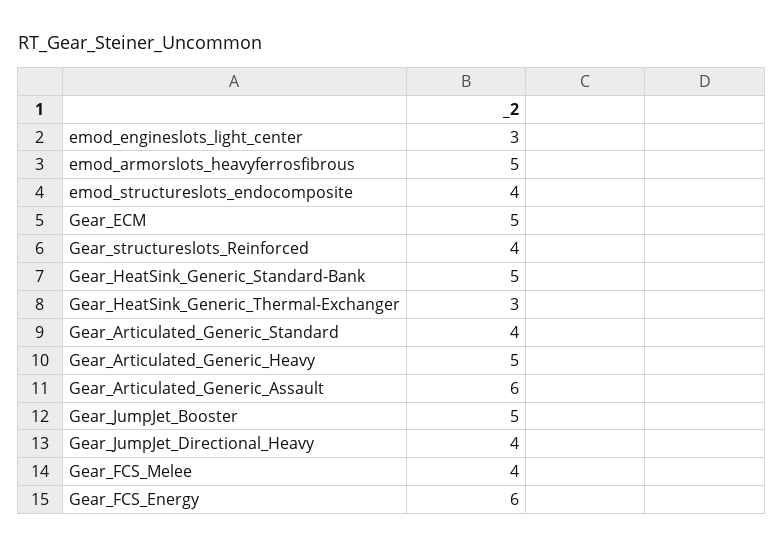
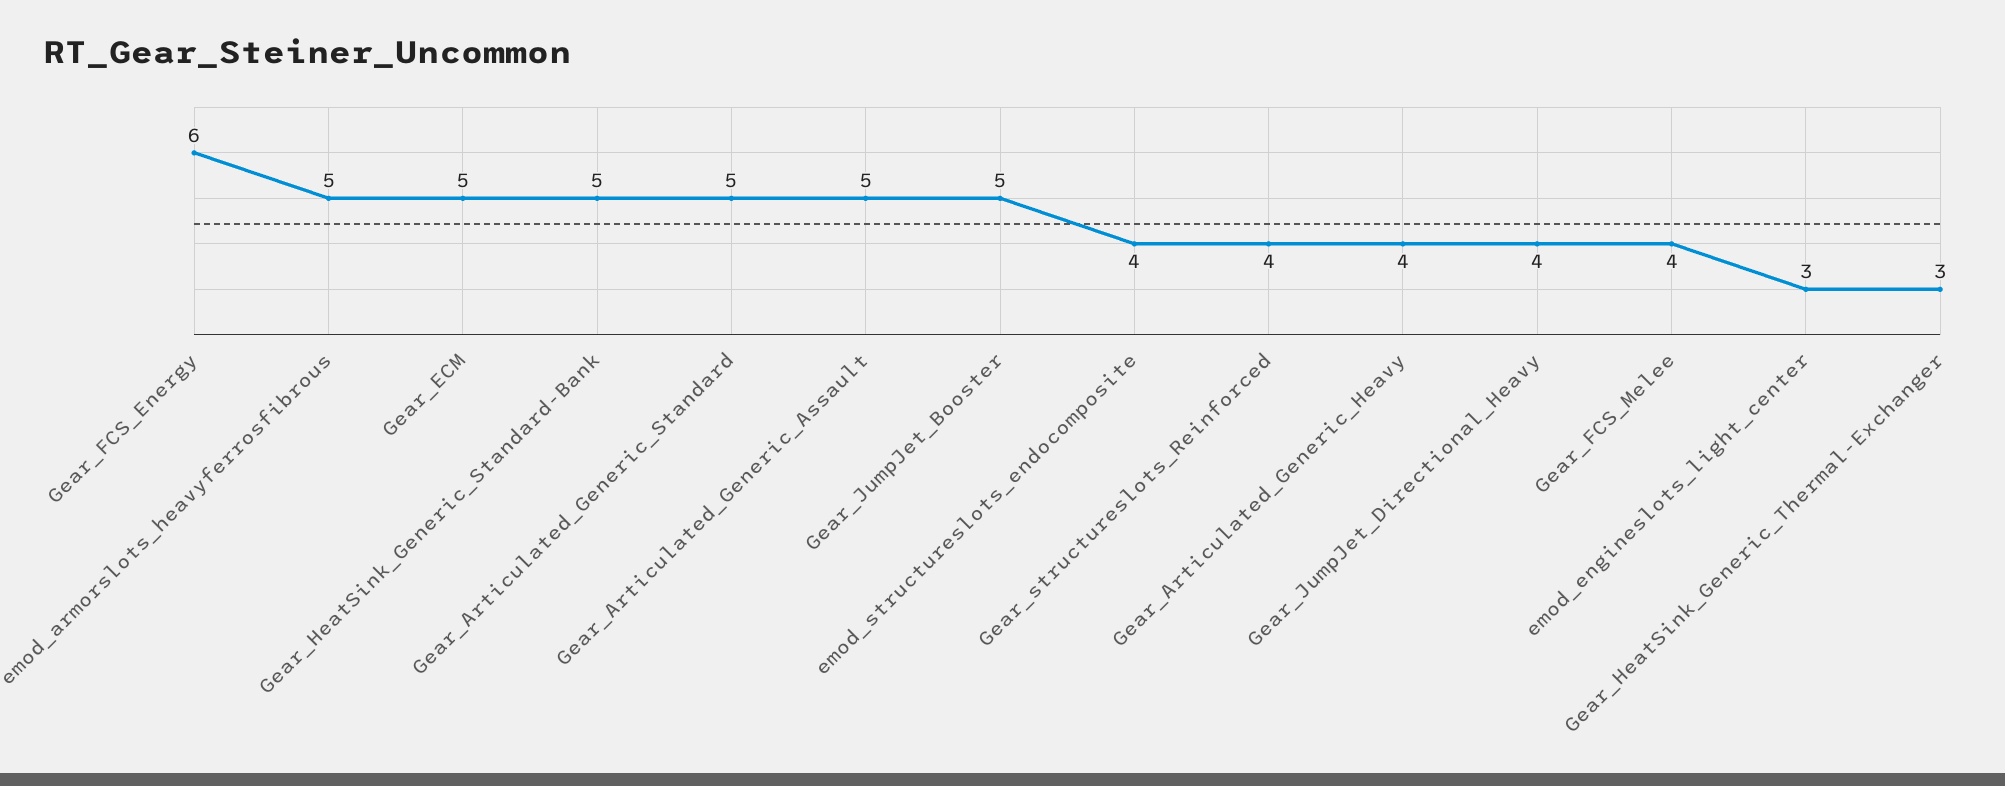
Gear_Articulated_Generic_Standard: 4 -> 5
Gear_Articulated_Generic_Heavy: 5 -> 4
Gear_Articulated_Generic_Assault: 6 -> 5

